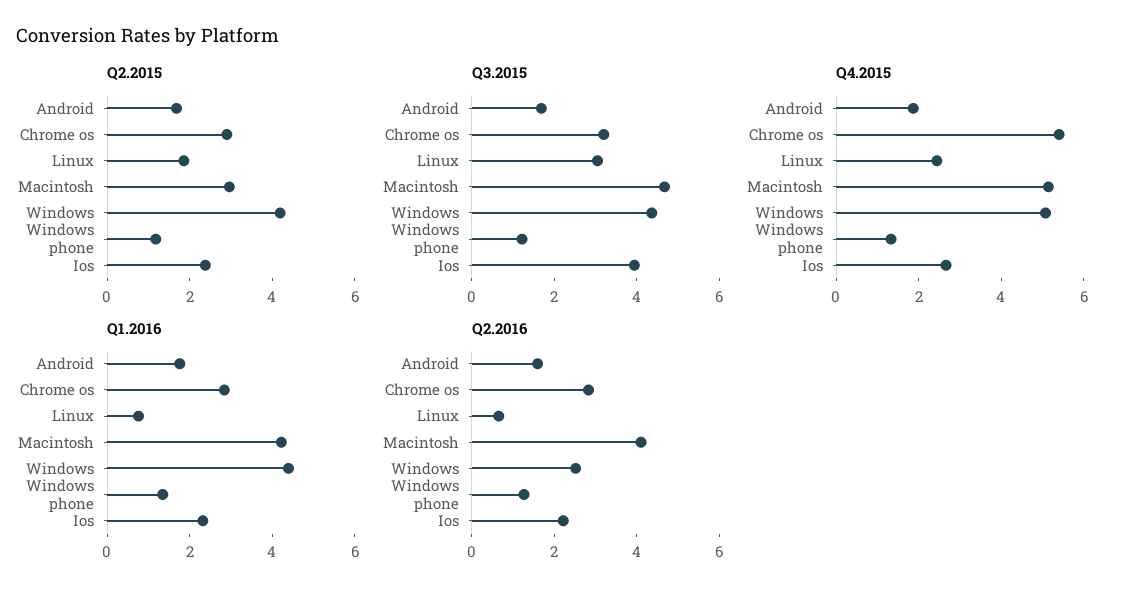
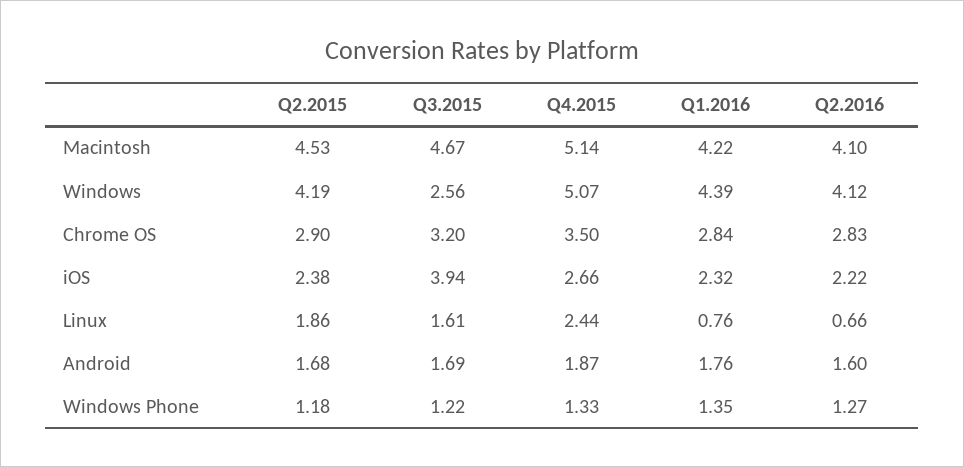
Q2.2015, Macintosh: 3 -> 4.53
Q3.2015, Linux: 3 -> 1.61
Q3.2015, Windows: 4.5 -> 2.56
Q4.2015, Chrome os: 5.5 -> 3.5
Q2.2016, Windows: 2.5 -> 4.12

